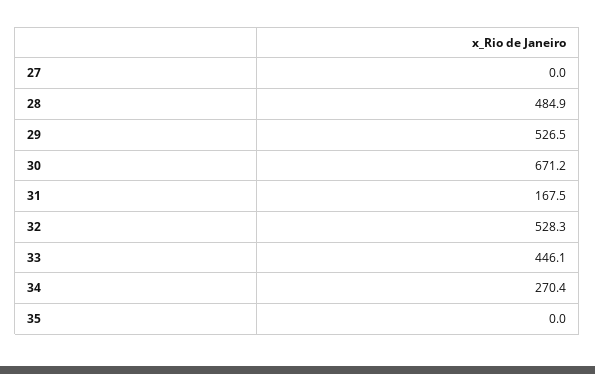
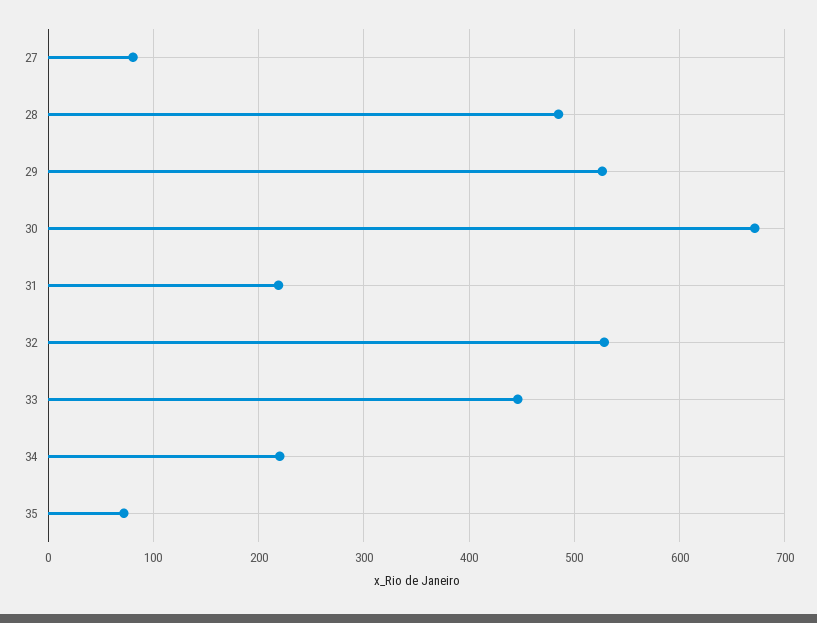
27: 0 -> 80
31: 167.5 -> 220
34: 270.4 -> 220
35: 0 -> 70

